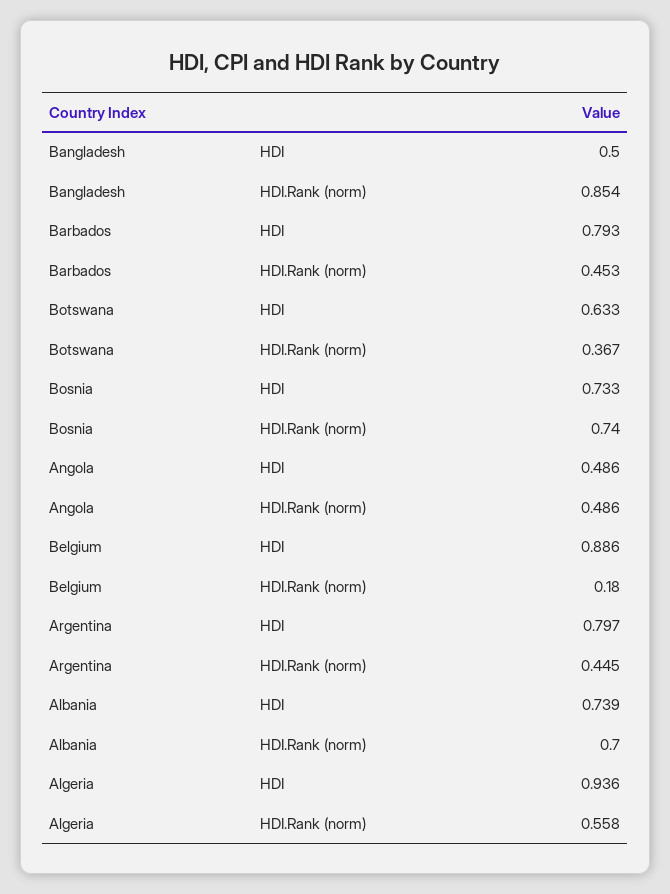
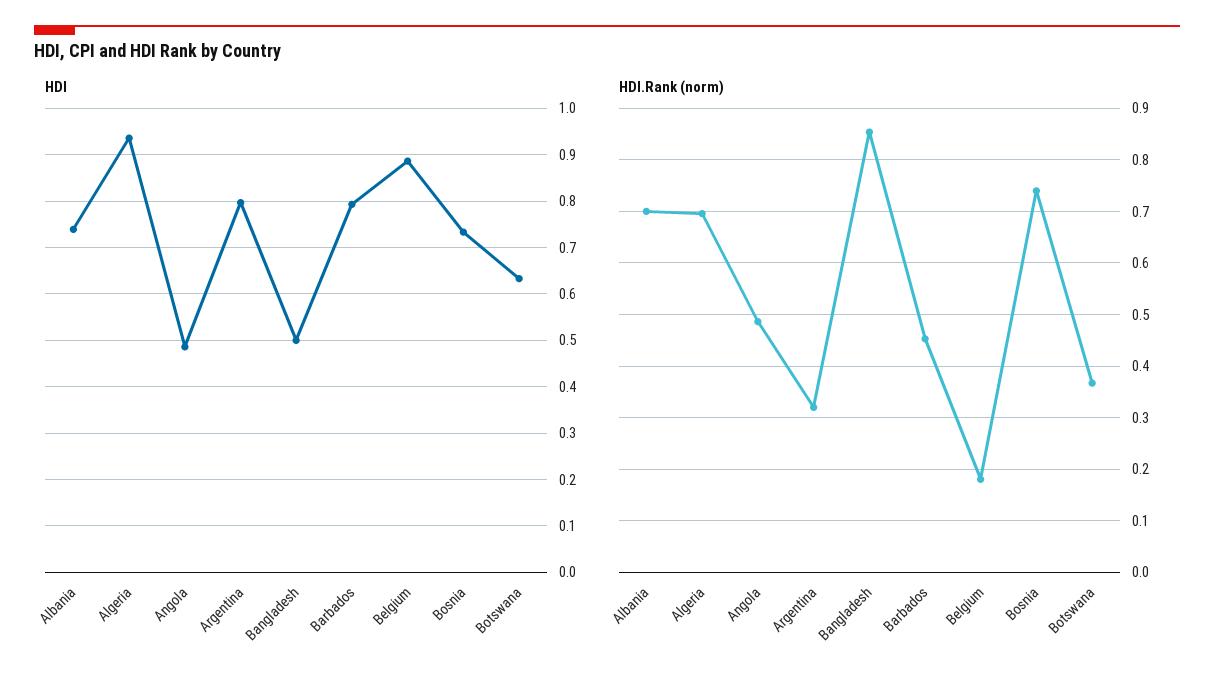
HDI.Rank (norm), Argentina: 0.445 -> 0.32
HDI.Rank (norm), Algeria: 0.558 -> 0.7

